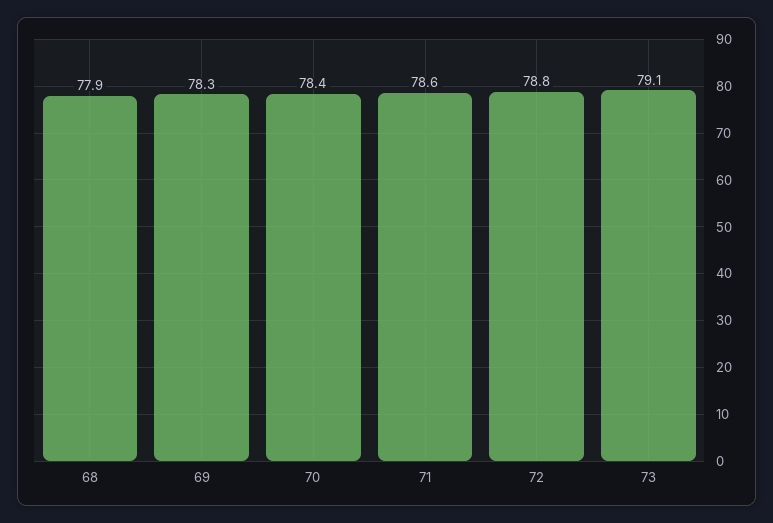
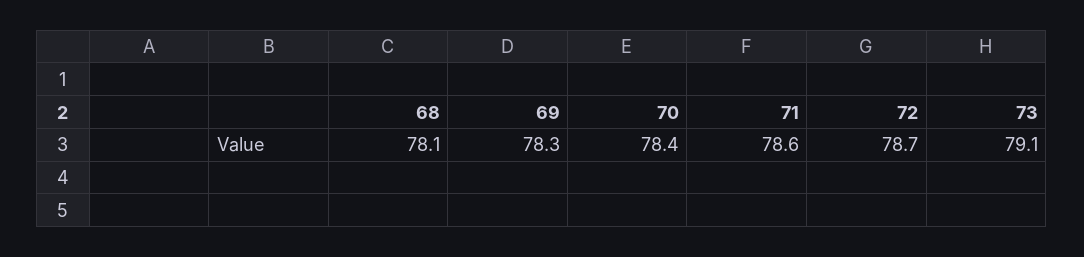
68: 77.9 -> 78.1
72: 78.8 -> 78.7

